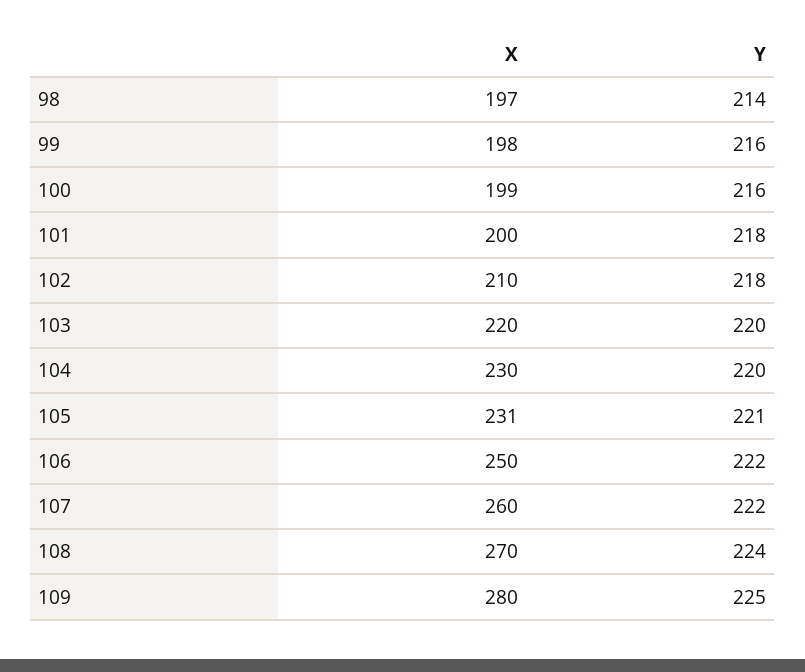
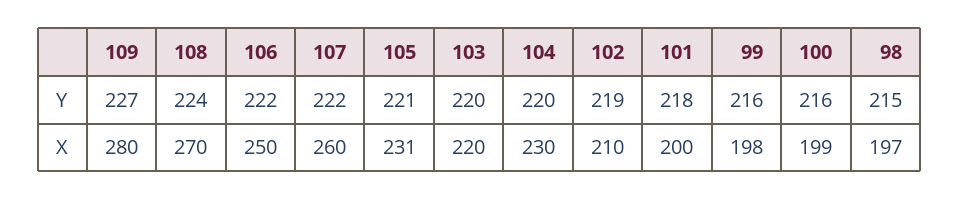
Y, 98: 214 -> 215
Y, 102: 218 -> 219
Y, 109: 225 -> 227

